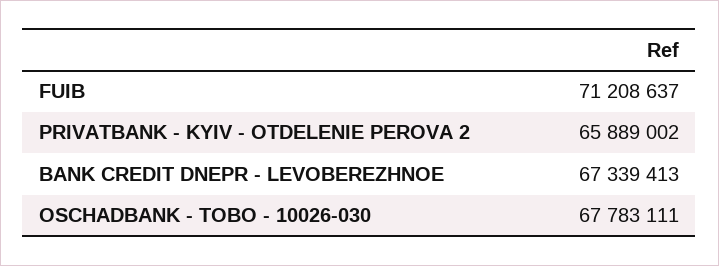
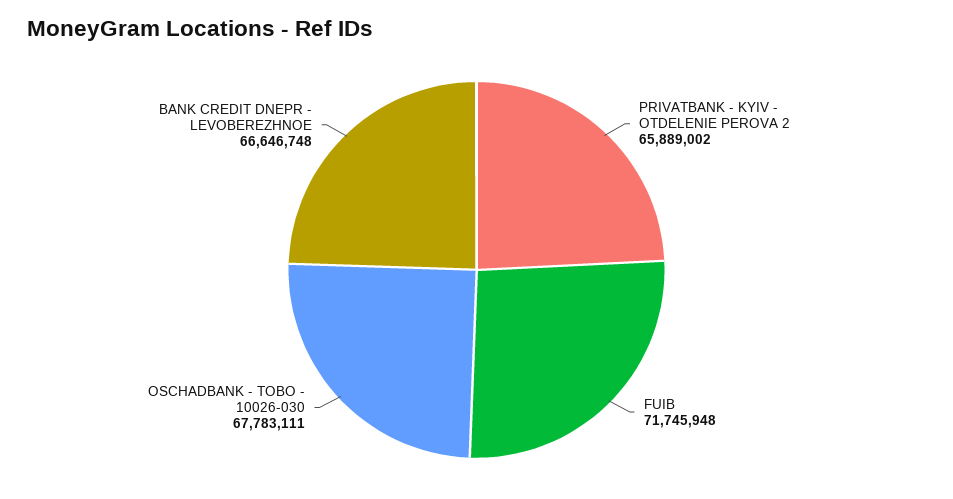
FUIB: 71208637 -> 71745948
BANK CREDIT DNEPR - LEVOBEREZHNOE: 67339413 -> 66646748

